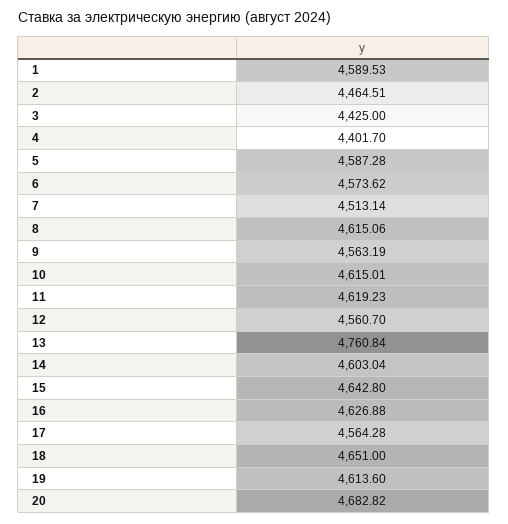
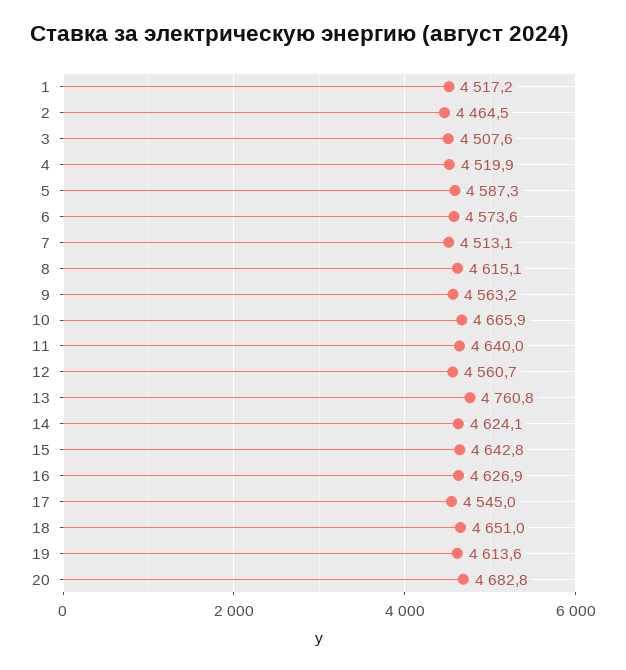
1: 4589.53 -> 4517.2
3: 4425 -> 4507.6
4: 4401.7 -> 4519.9
10: 4615.01 -> 4665.9
11: 4619.23 -> 4640
14: 4603.04 -> 4624.1
17: 4564.28 -> 4545

